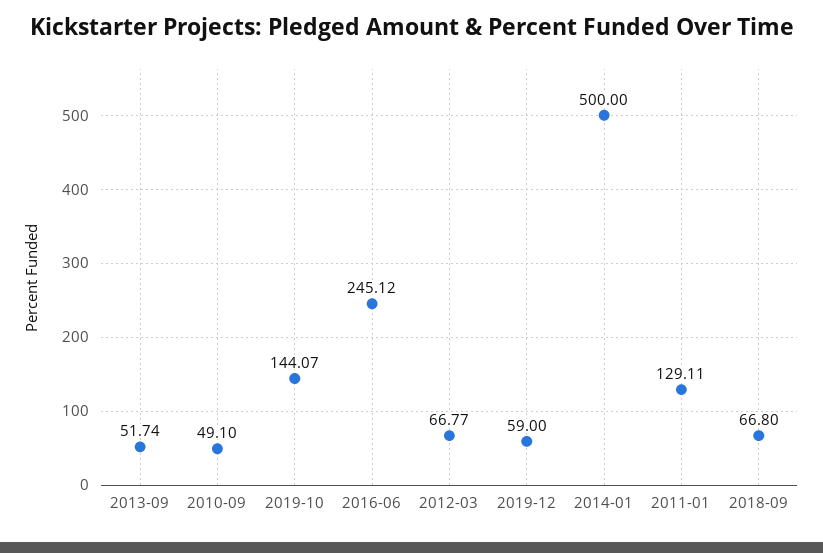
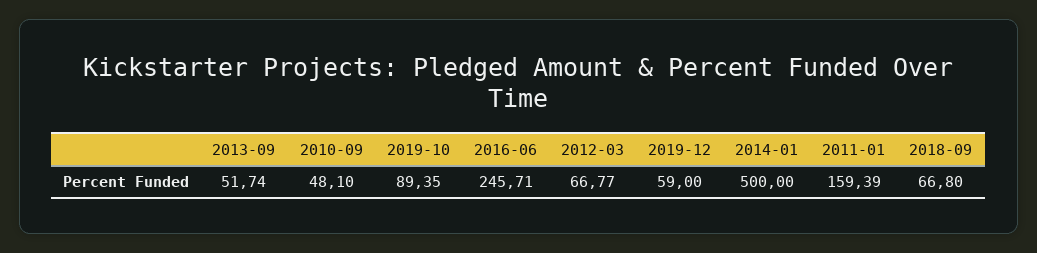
2010-09: 49.1 -> 48.1
2019-10: 144.07 -> 89.35
2016-06: 245.12 -> 245.71
2011-01: 129.11 -> 159.39

